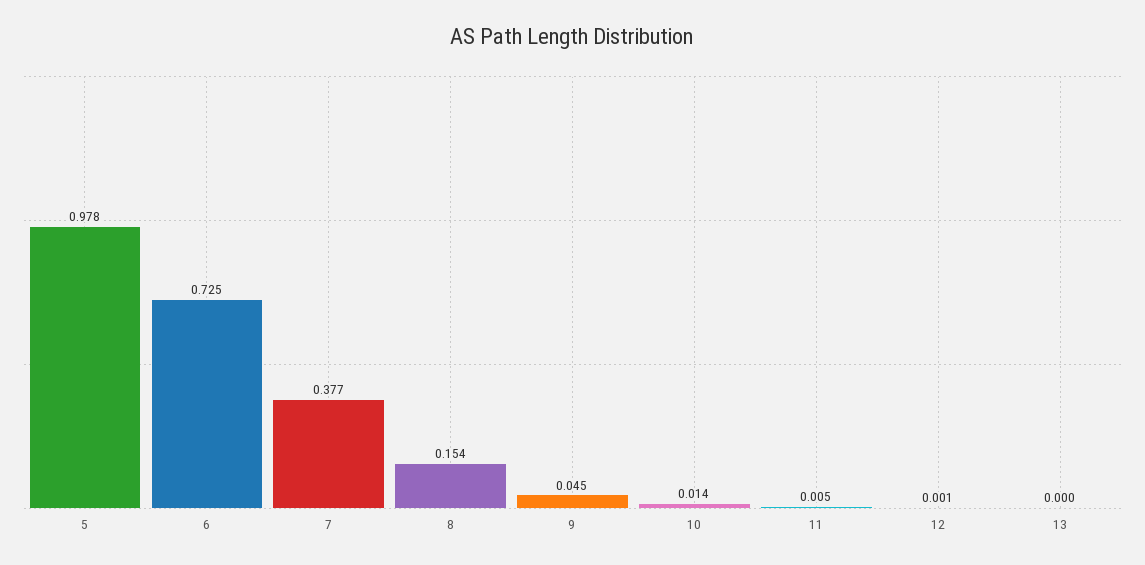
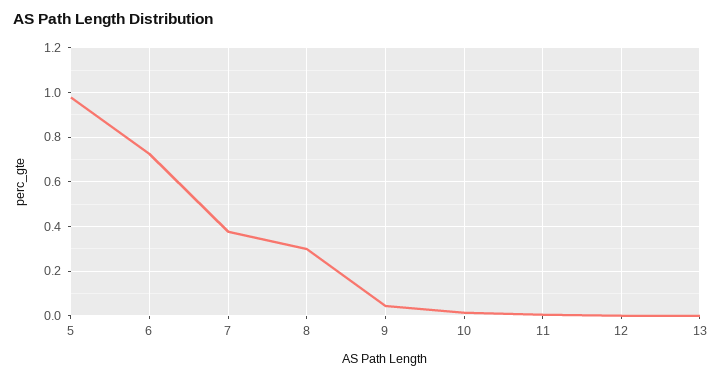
8: 0.154 -> 0.3

